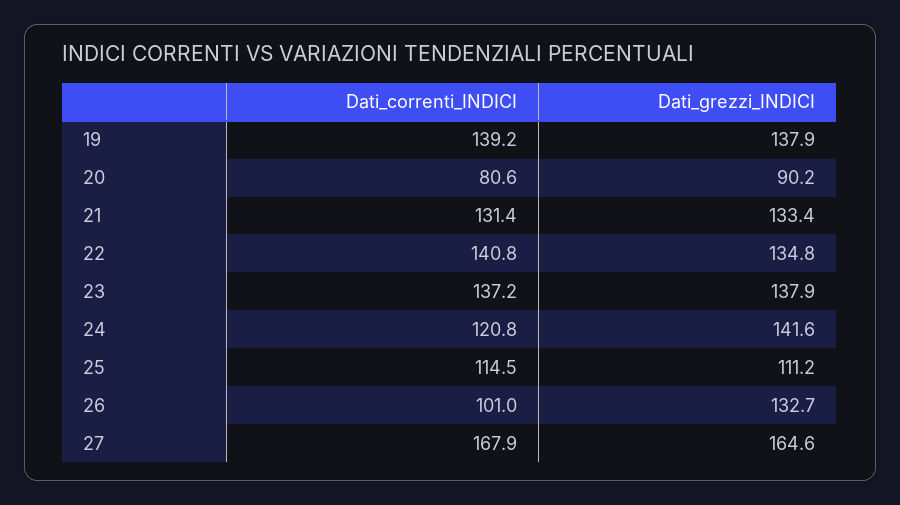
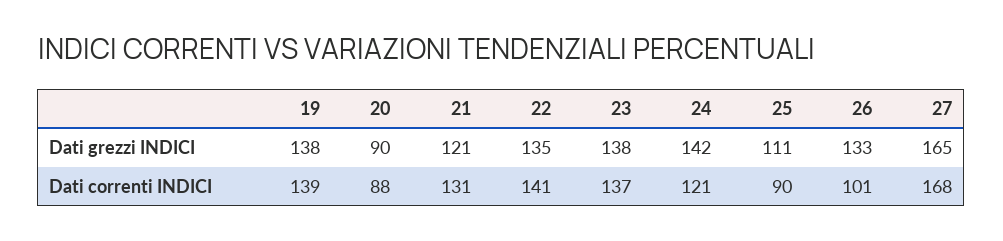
Dati_correnti_INDICI, 20: 80.6 -> 88
Dati_grezzi_INDICI, 21: 133.4 -> 121
Dati_correnti_INDICI, 25: 114.5 -> 90

